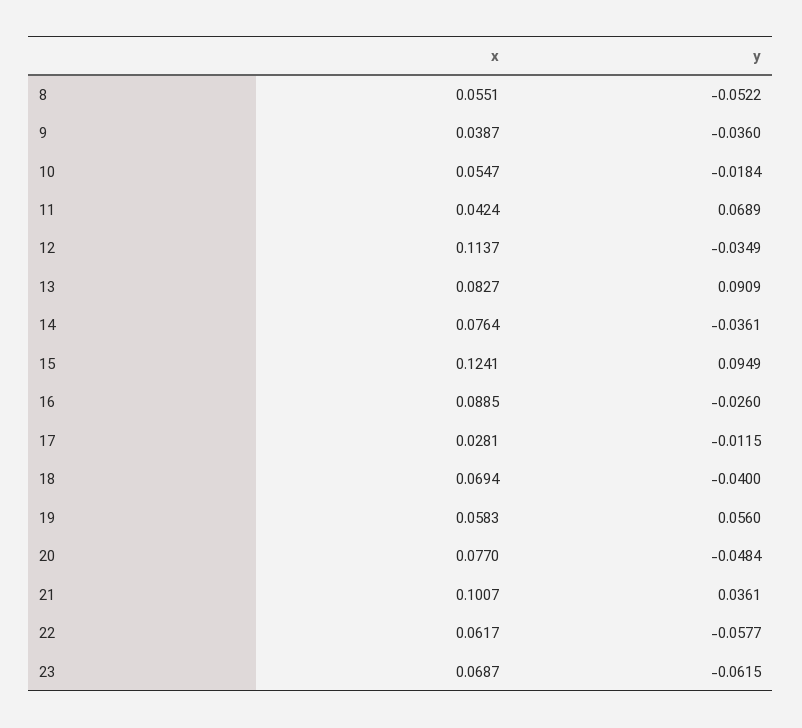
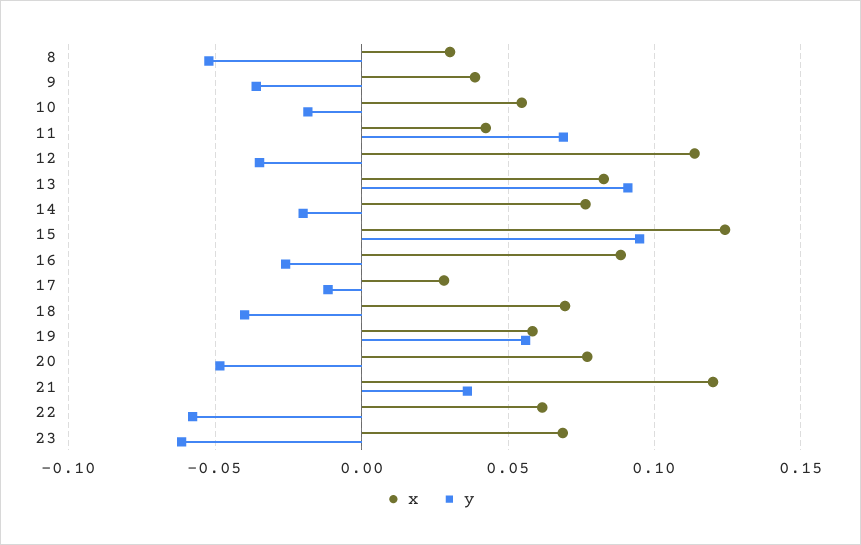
x, 8: 0.0551 -> 0.03
y, 14: -0.0361 -> -0.02
x, 21: 0.1007 -> 0.12

